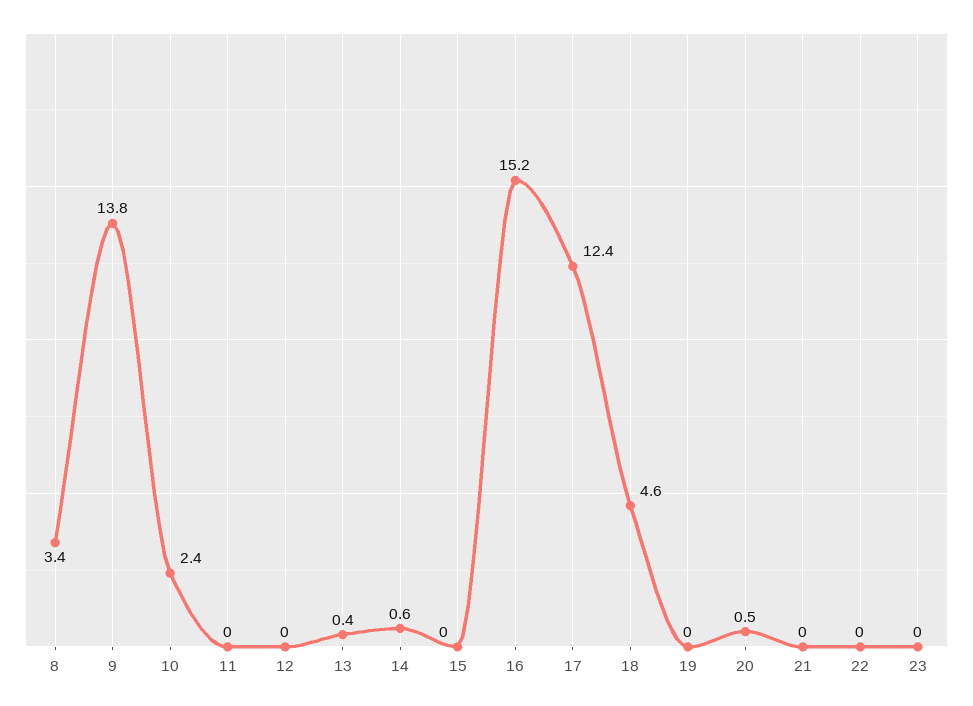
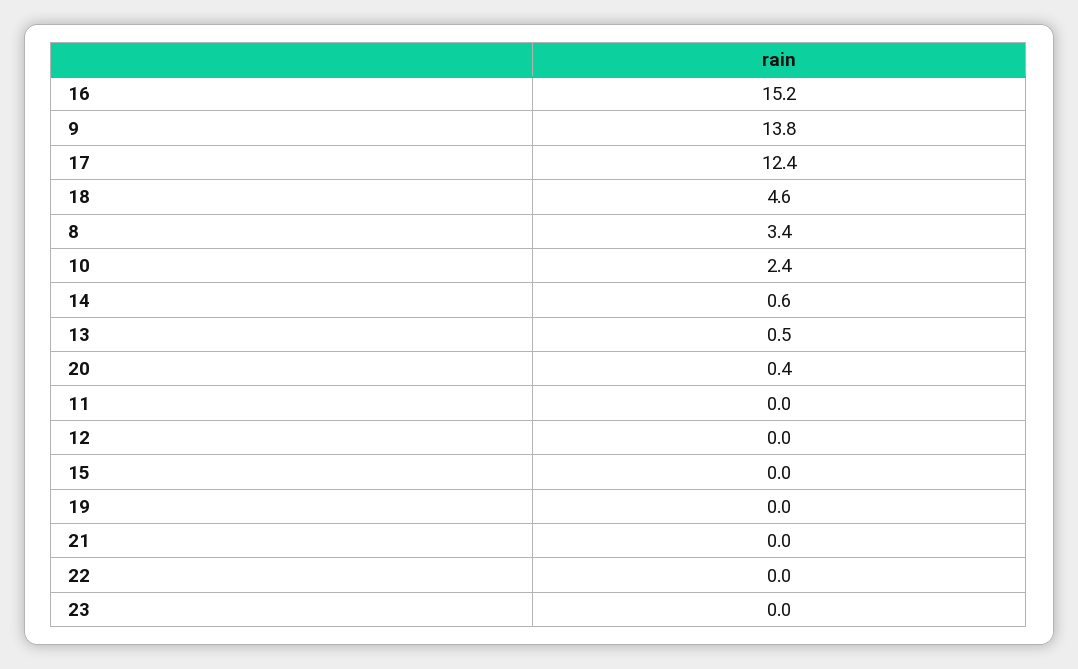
13: 0.4 -> 0.5
20: 0.5 -> 0.4

